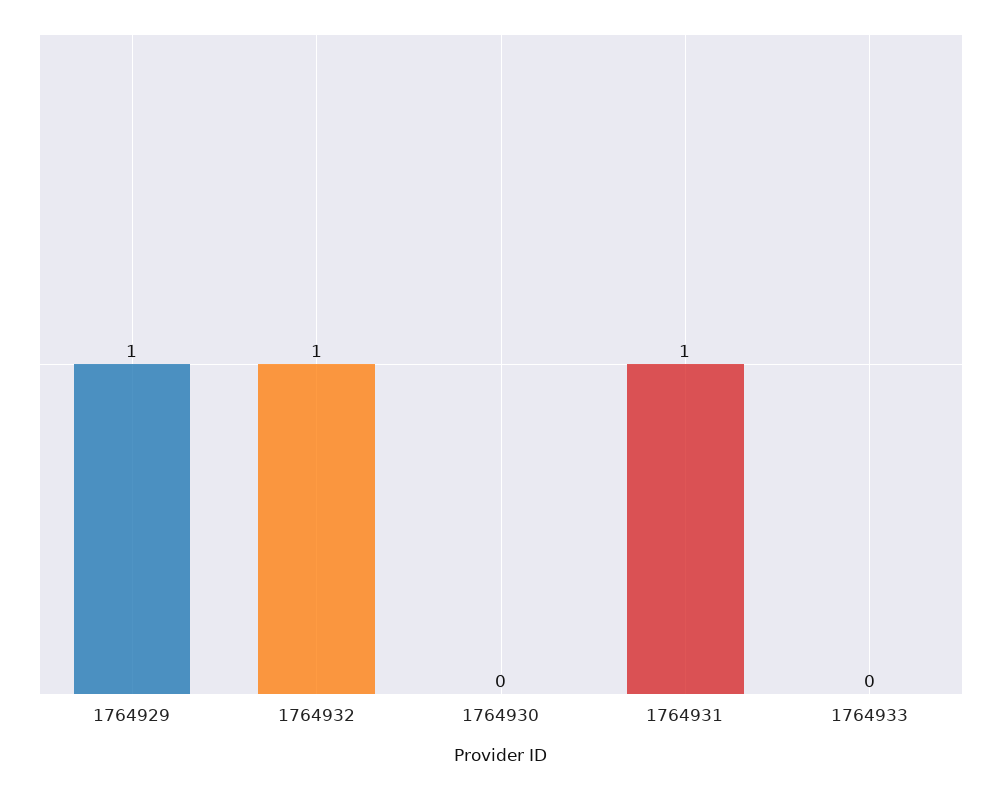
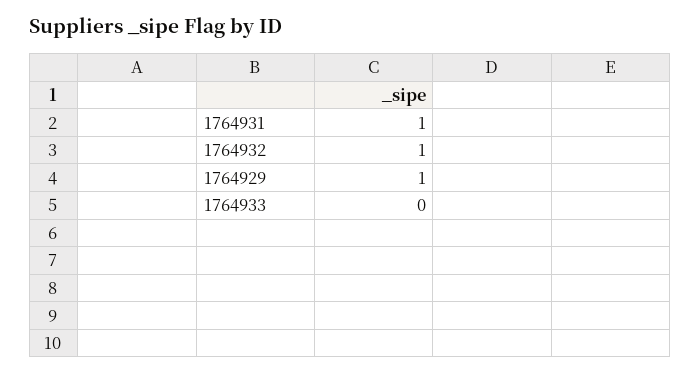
1764930: 0 -> none

